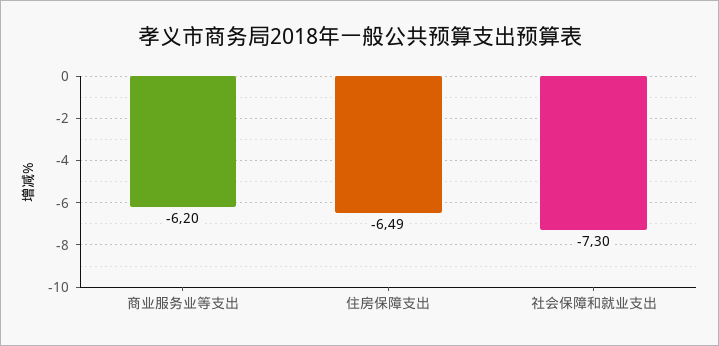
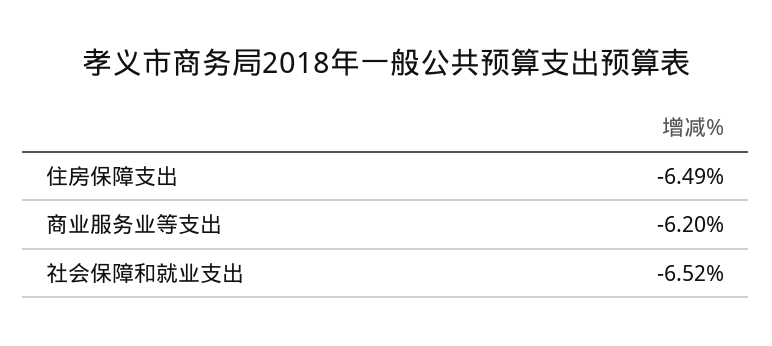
社会保障和就业支出: -7.3 -> -6.52

